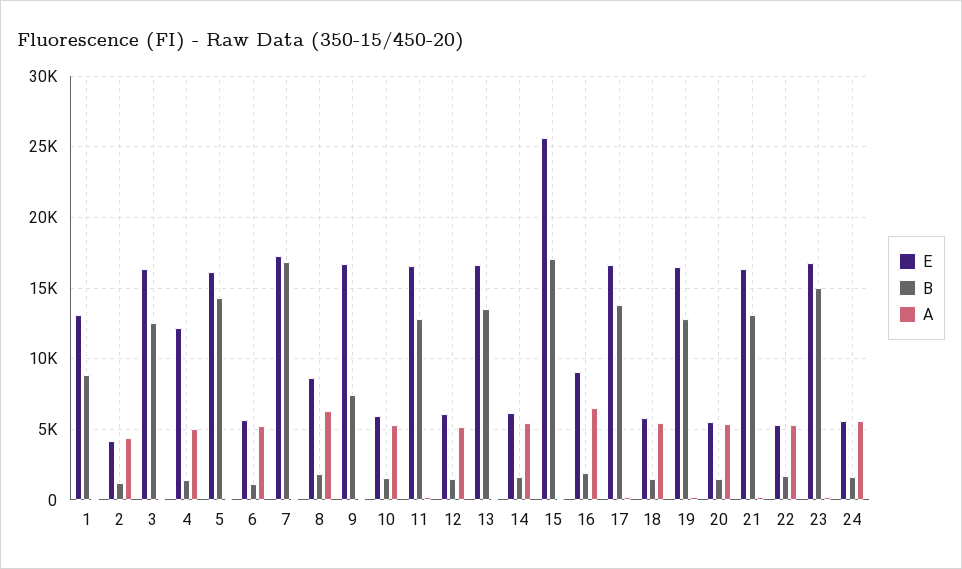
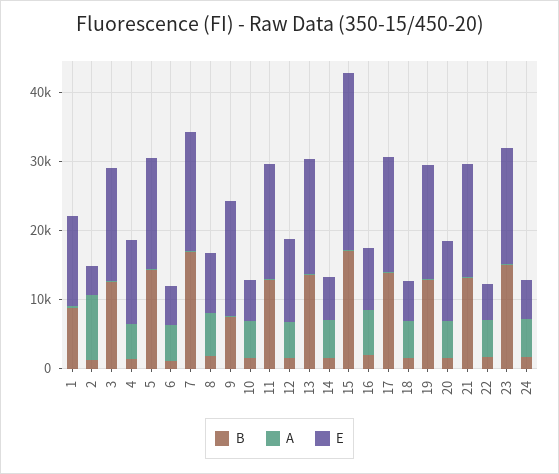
A, 2: 4500 -> 10000
E, 12: 6000 -> 12000
E, 20: 5500 -> 12000

